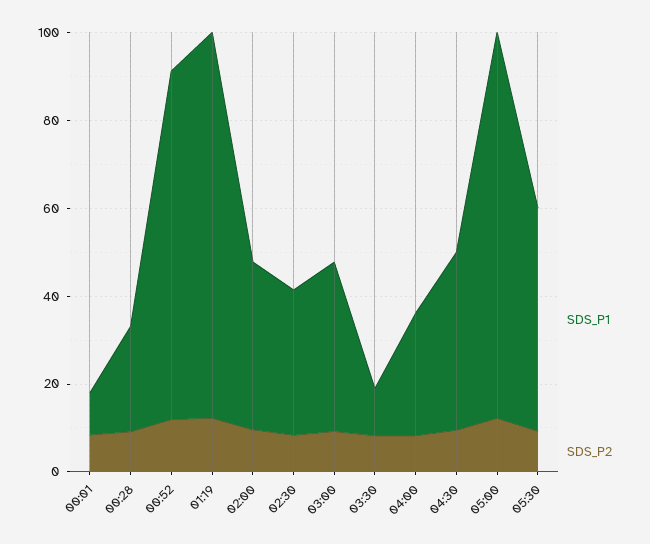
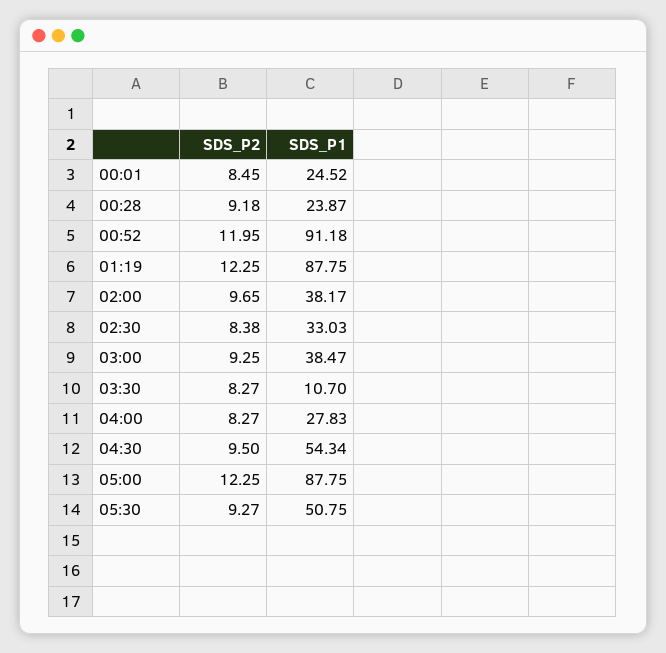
SDS_P1, 00:01: 10 -> 24.52
SDS_P1, 00:52: 80 -> 91.18
SDS_P1, 04:30: 40 -> 54.34

